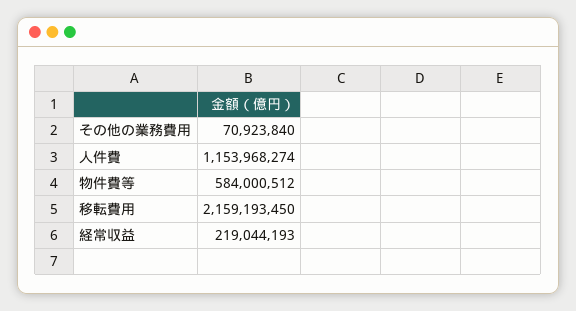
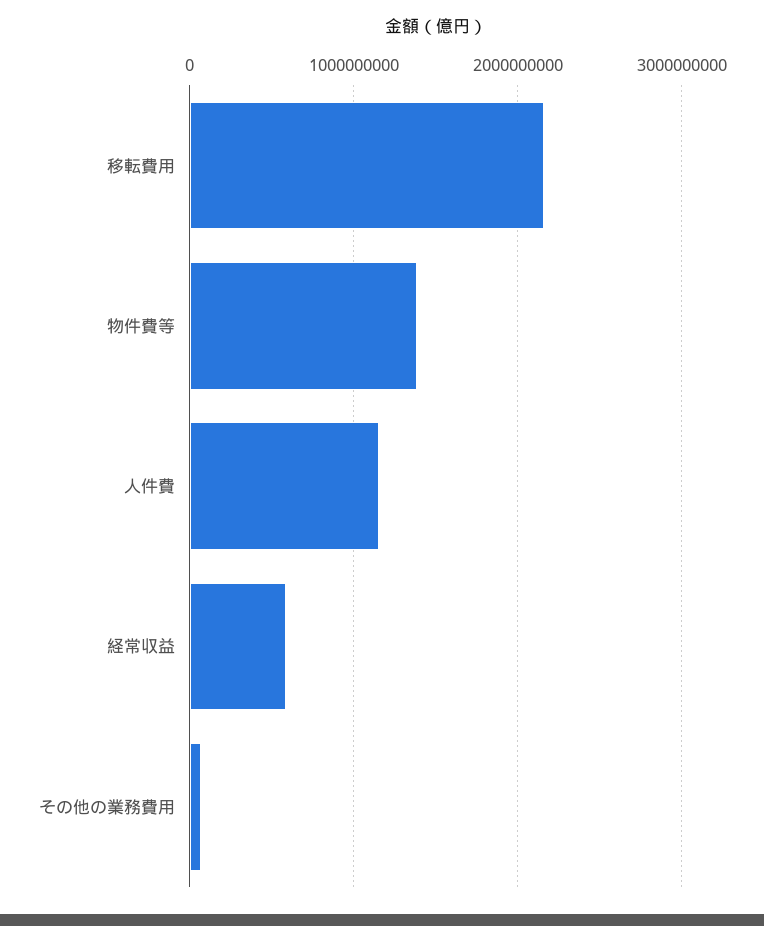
物件費等: 584000512 -> 1400000000
経常収益: 219044193 -> 600000000

